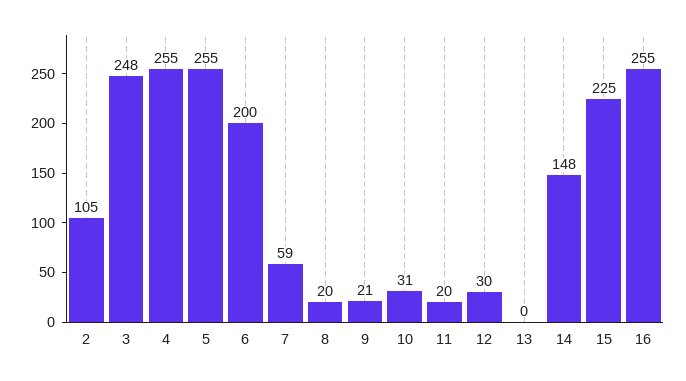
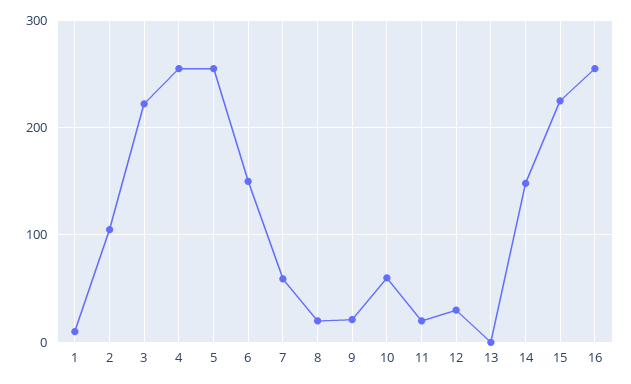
3: 248 -> 220
6: 200 -> 150
10: 31 -> 60
1: none -> 10

